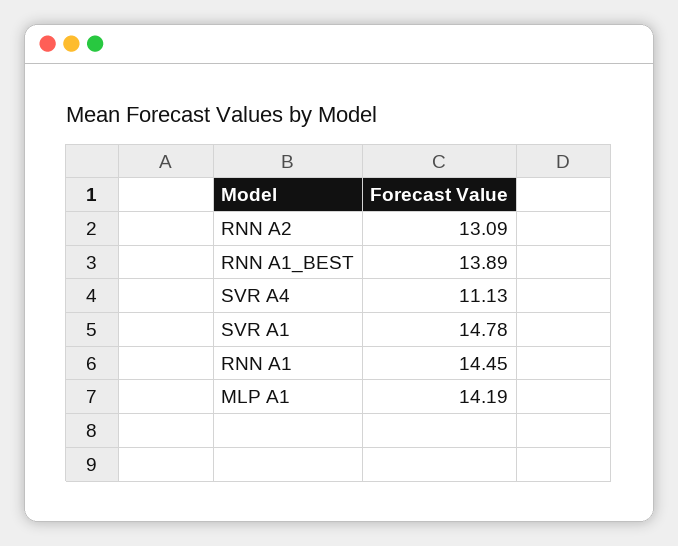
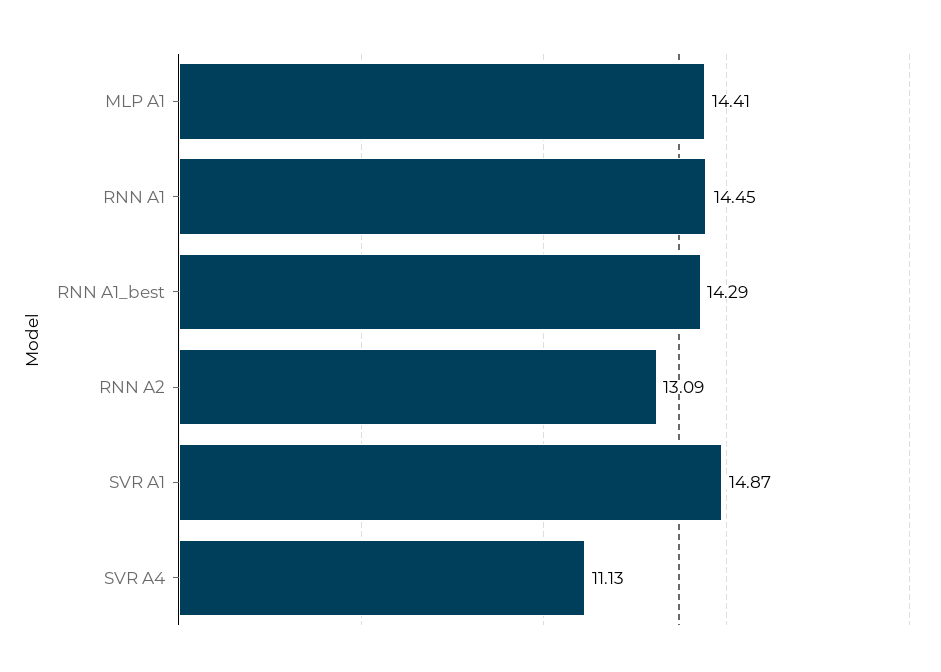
RNN A1_BEST: 13.89 -> 14.29
SVR A1: 14.78 -> 14.87
MLP A1: 14.19 -> 14.41

